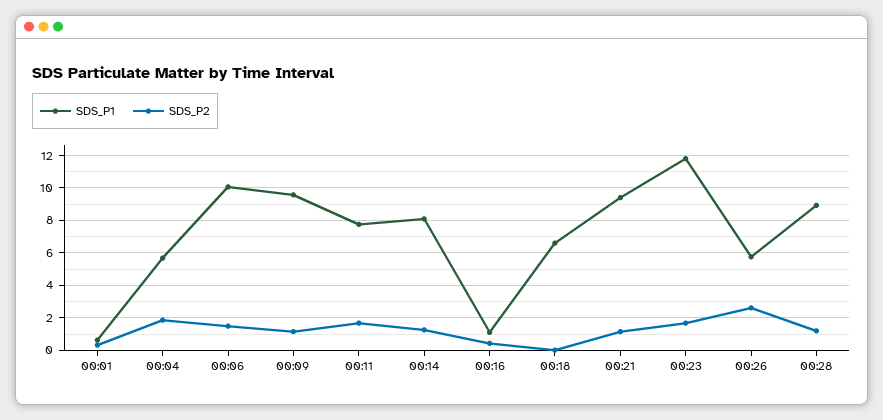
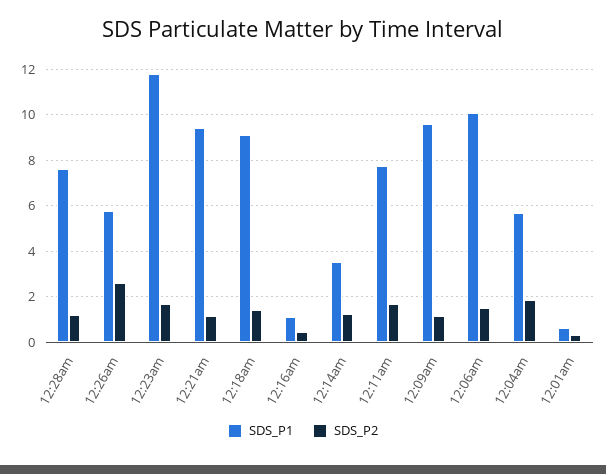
SDS_P1, 00:14: 8 -> 3.5
SDS_P1, 00:18: 6.5 -> 9
SDS_P2, 00:18: 0 -> 1.5
SDS_P1, 00:28: 9 -> 7.5

